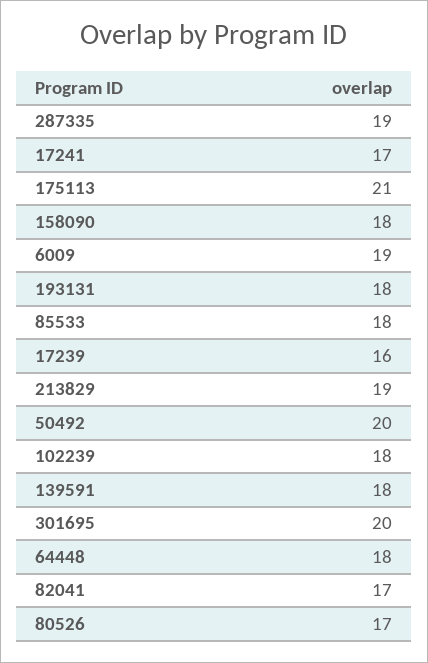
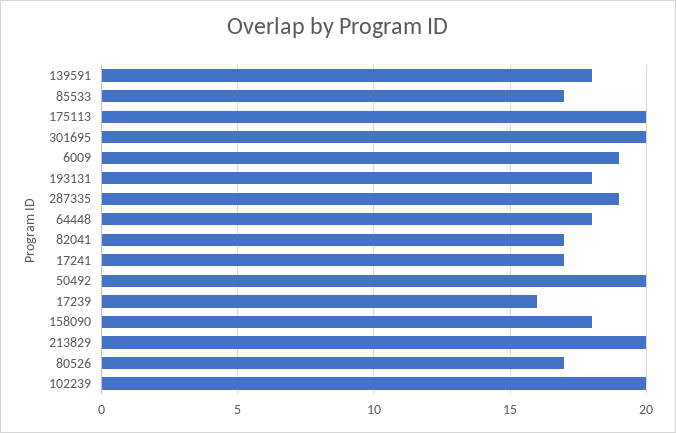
175113: 21 -> 20
85533: 18 -> 17
213829: 19 -> 20
102239: 18 -> 20

